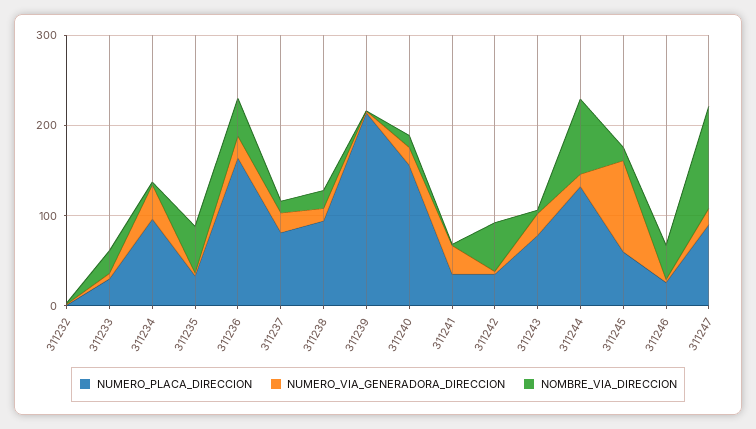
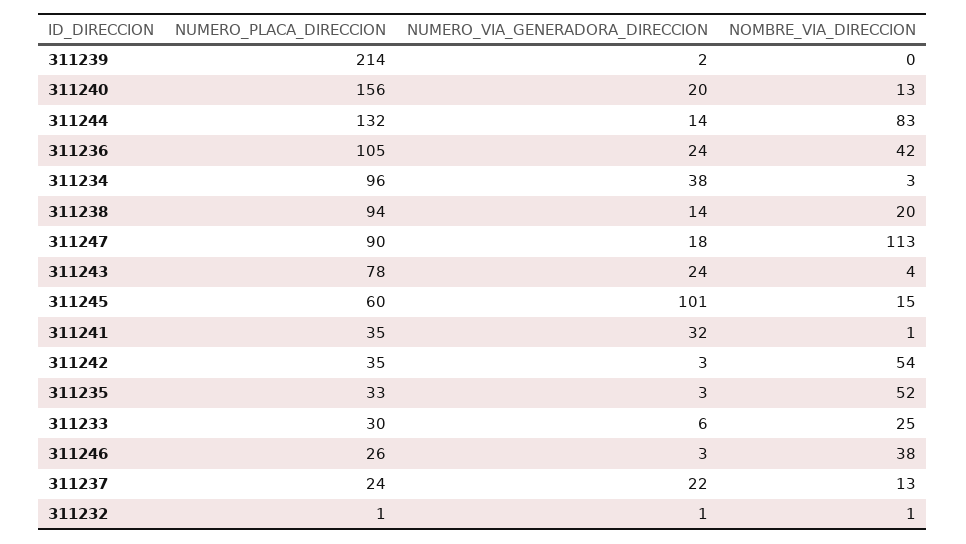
NUMERO_PLACA_DIRECCION, 311236: 160 -> 105
NUMERO_PLACA_DIRECCION, 311237: 80 -> 24

